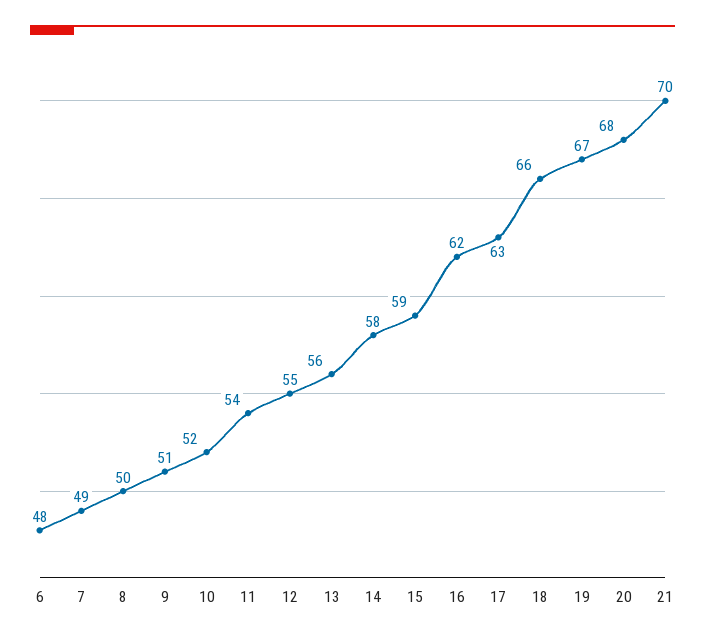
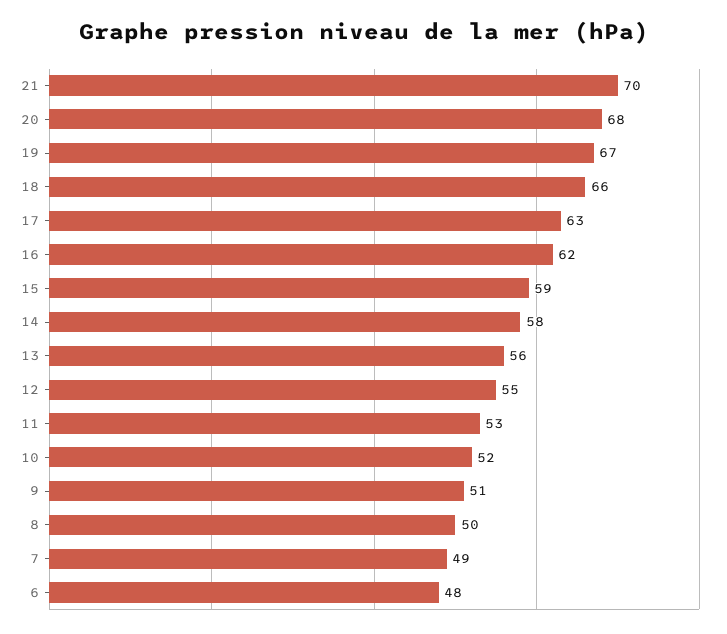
11: 54 -> 53

